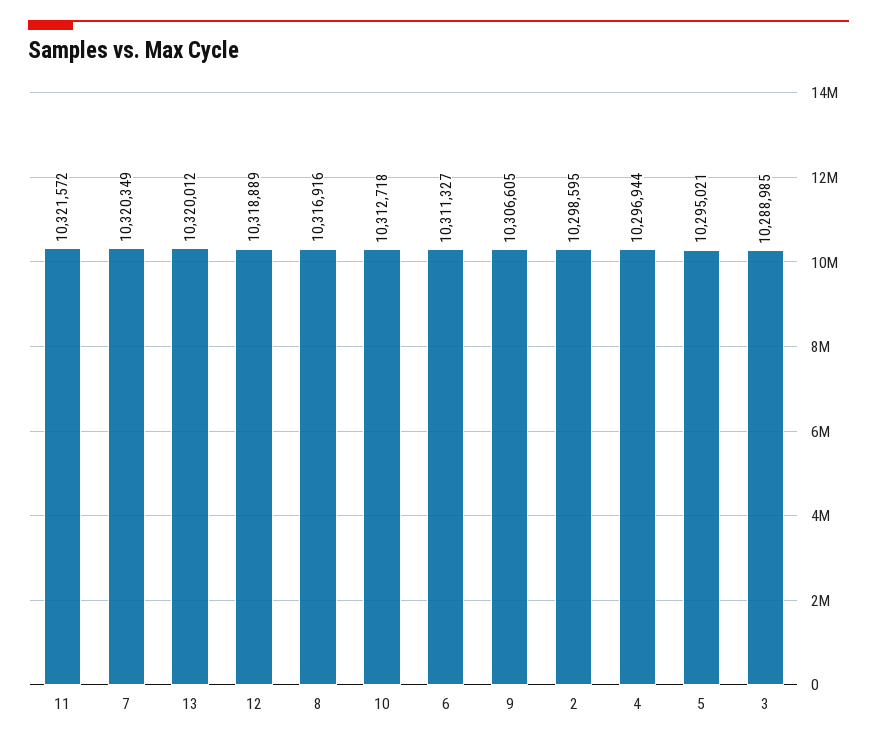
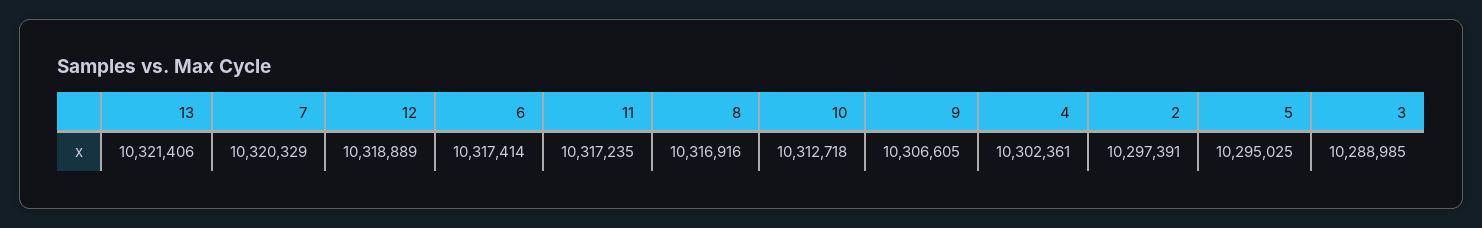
11: 10321572 -> 10317235
7: 10320349 -> 10320329
13: 10320012 -> 10321406
6: 10311327 -> 10317414
2: 10298595 -> 10297391
4: 10296944 -> 10302361
5: 10295021 -> 10295025

